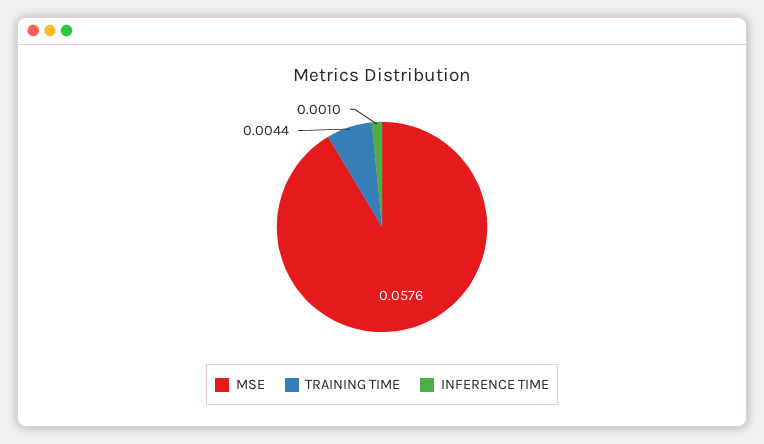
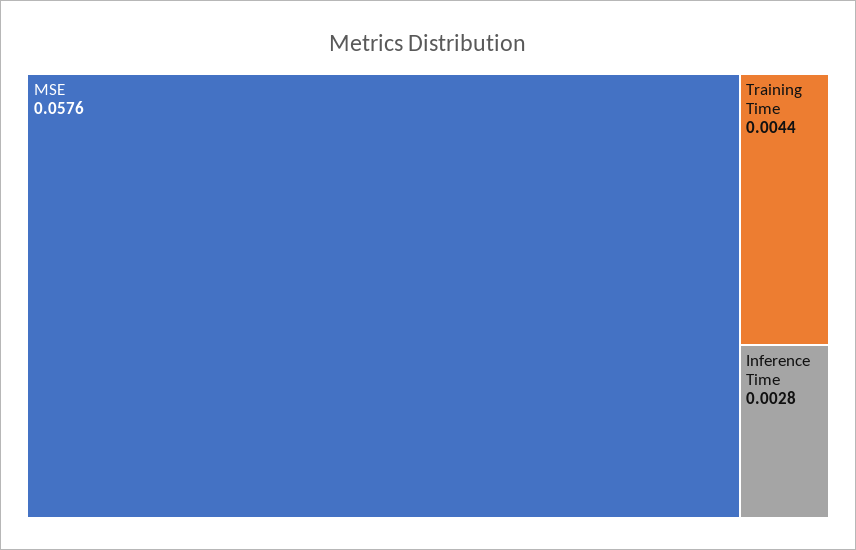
INFERENCE TIME: 0.001 -> 0.0028

